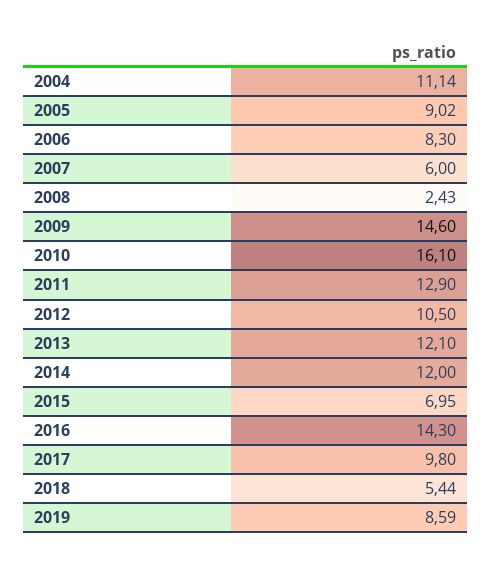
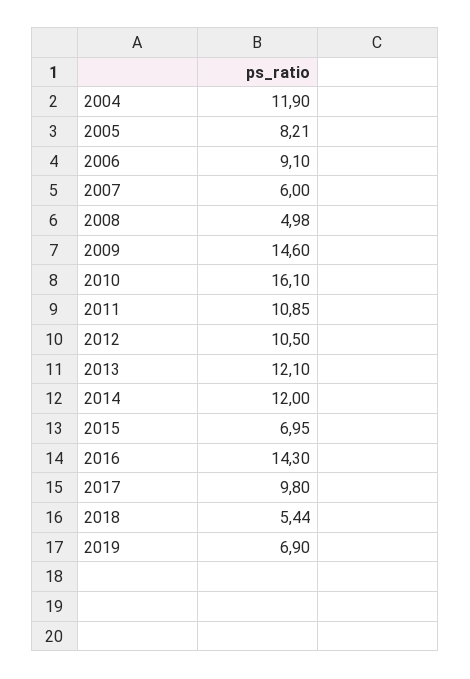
2004: 11.14 -> 11.9
2005: 9.02 -> 8.21
2006: 8.3 -> 9.1
2008: 2.43 -> 4.98
2011: 12.9 -> 10.85
2019: 8.59 -> 6.9

